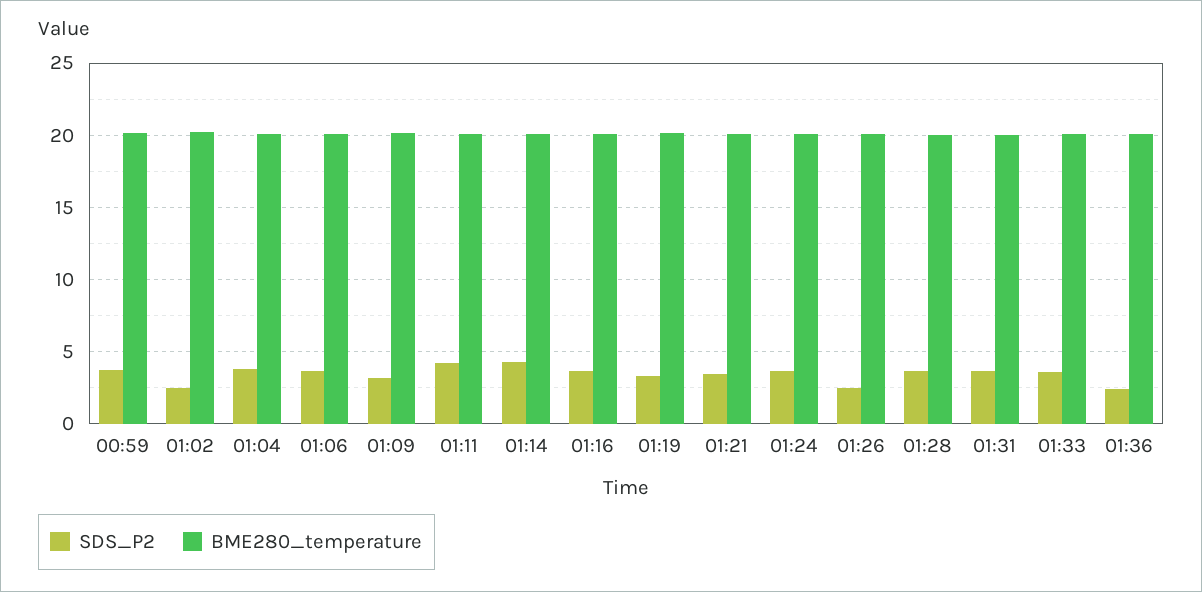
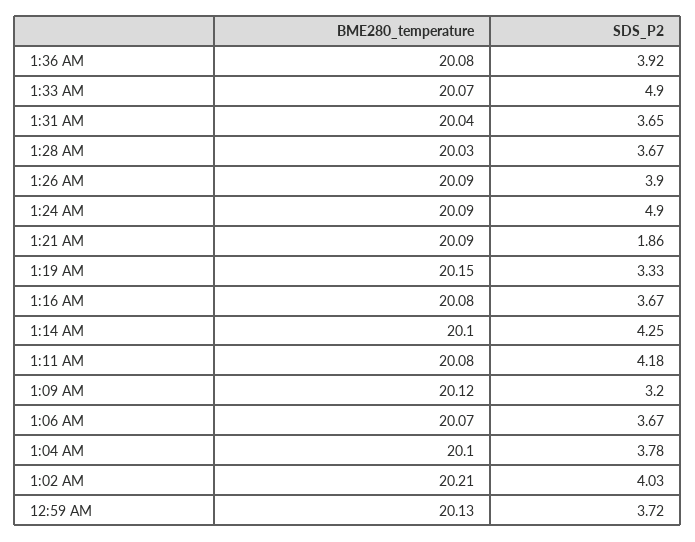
SDS_P2, 01:02: 2.5 -> 4.03
SDS_P2, 01:21: 3.5 -> 1.86
SDS_P2, 01:24: 3.5 -> 4.9
SDS_P2, 01:26: 2.5 -> 3.9
SDS_P2, 01:33: 3.5 -> 4.9
SDS_P2, 01:36: 2.5 -> 3.92

